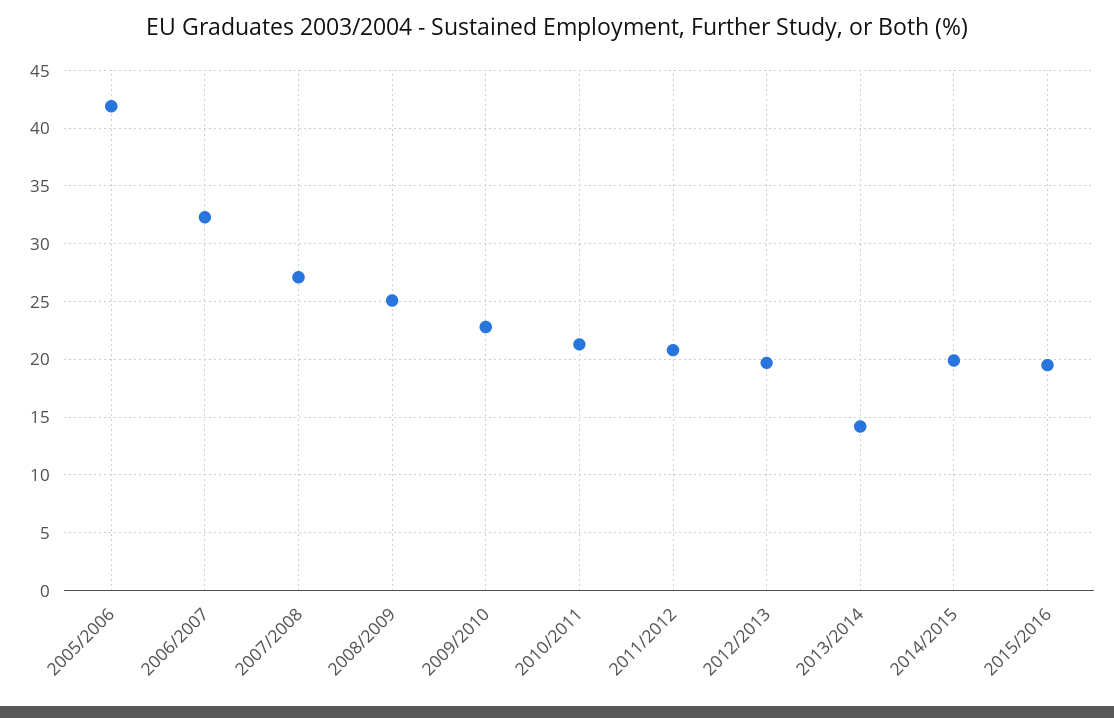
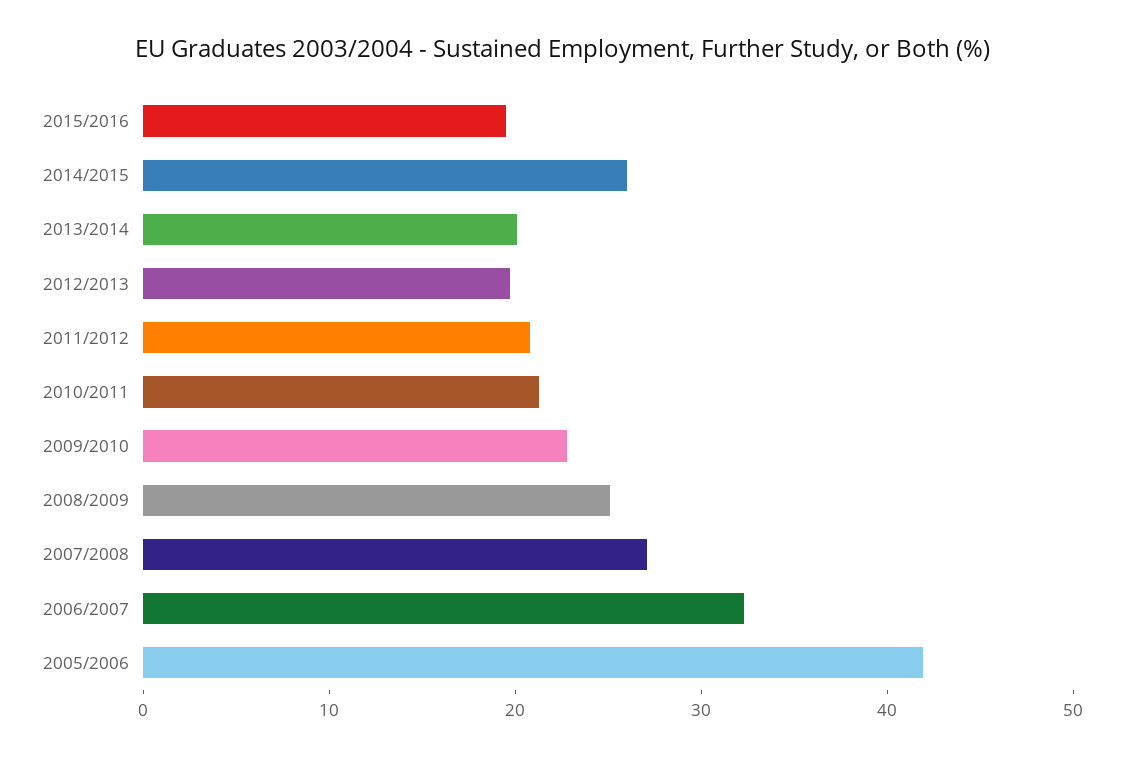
2013/2014: 14 -> 20
2014/2015: 20 -> 26

